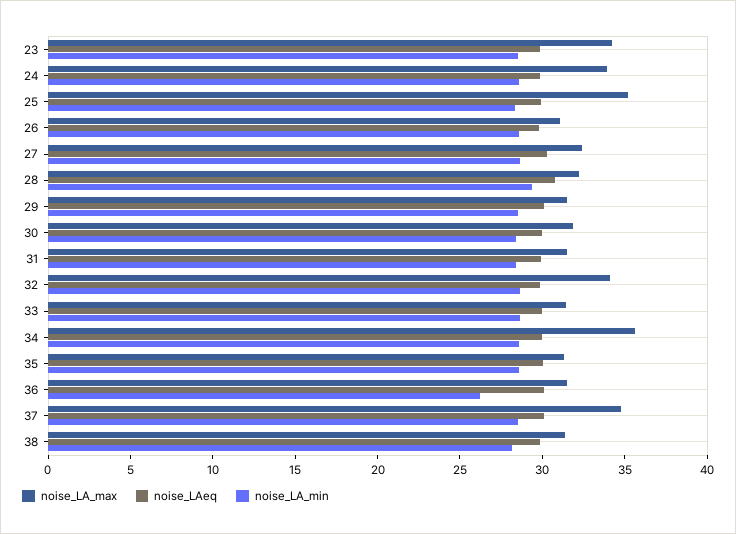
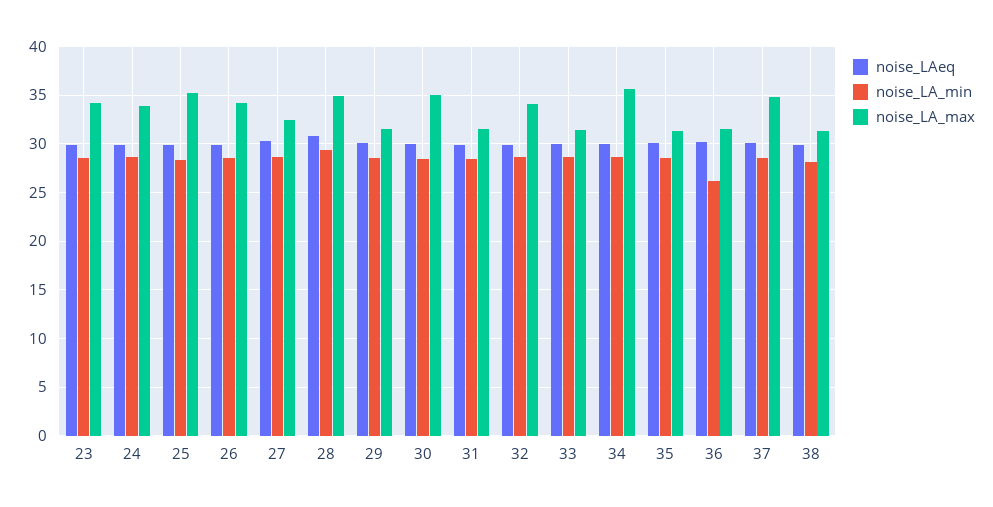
noise_LA_max, 26: 31 -> 34
noise_LA_max, 28: 32 -> 35
noise_LA_max, 30: 32 -> 35

